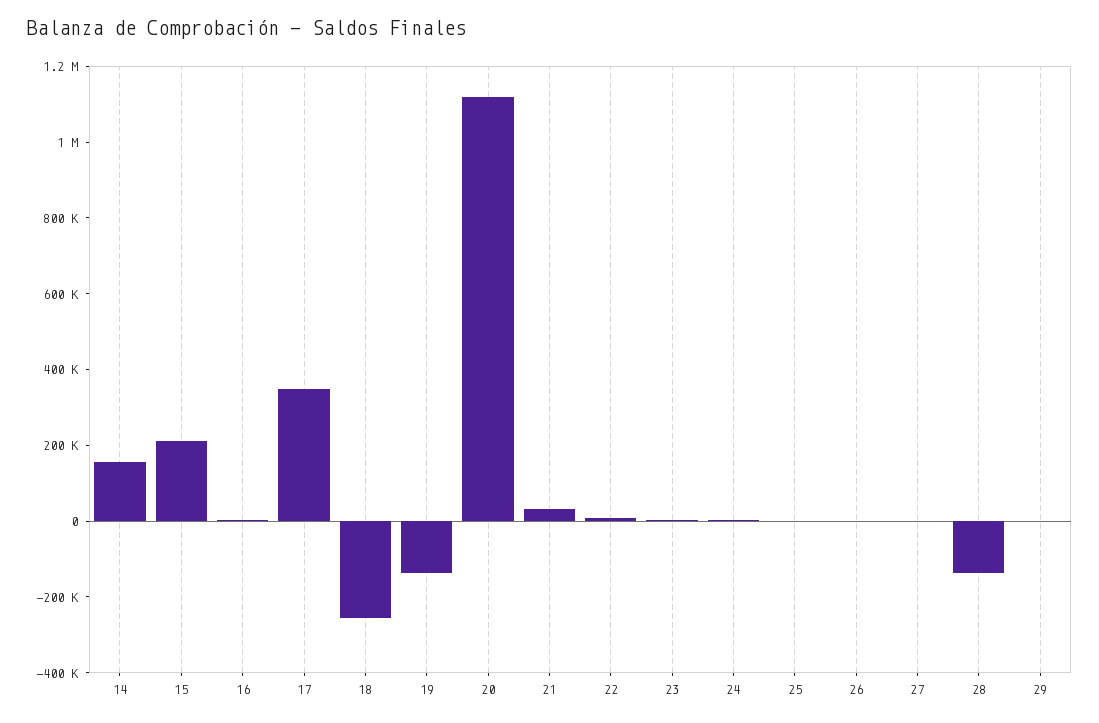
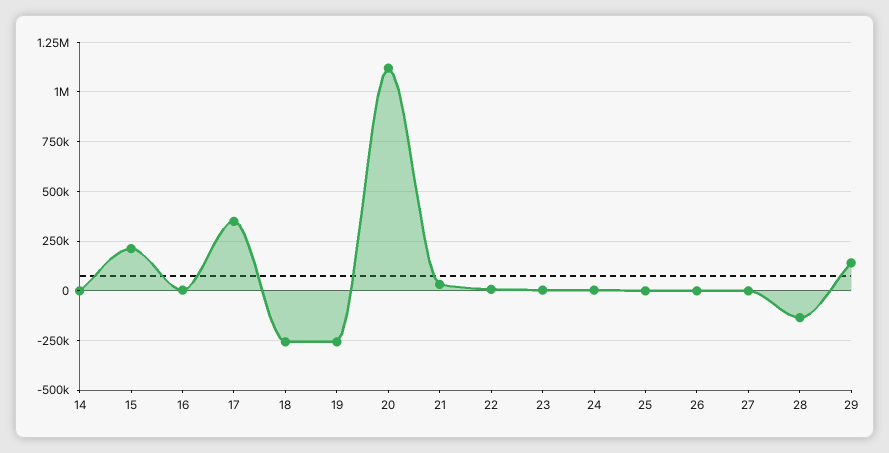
14: 150000 -> 0
19: -150000 -> -250000
29: 0 -> 150000

